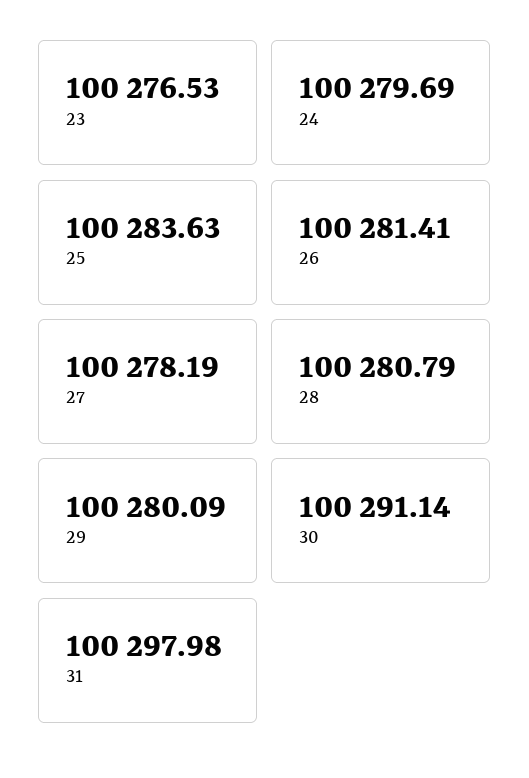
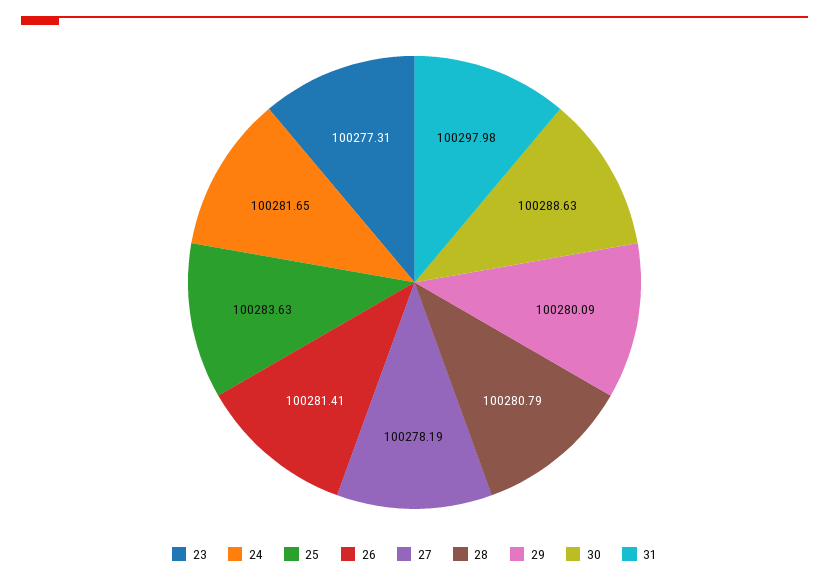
23: 100276.53 -> 100277.31
24: 100279.69 -> 100281.65
30: 100291.14 -> 100288.63

